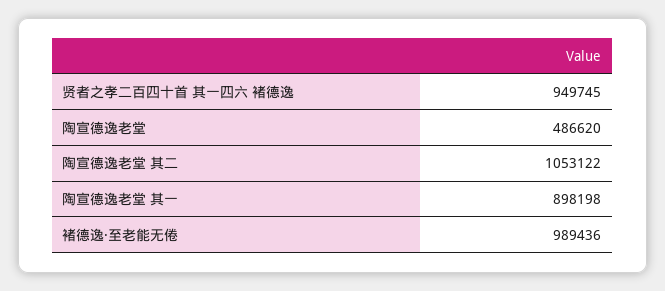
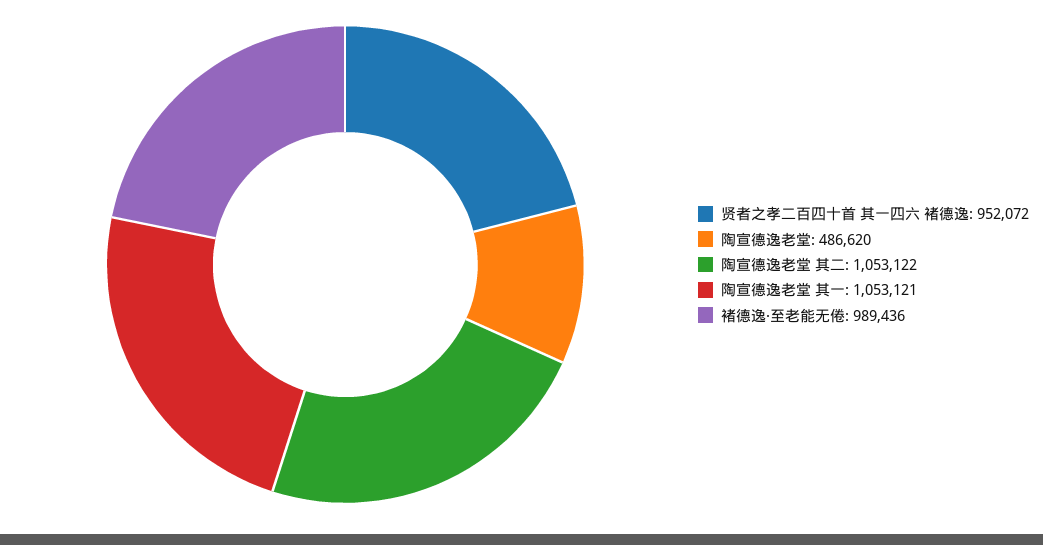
贤者之孝二百四十首 其一四六 褚德逸: 949745 -> 952072
陶宣德逸老堂 其一: 898198 -> 1053121

